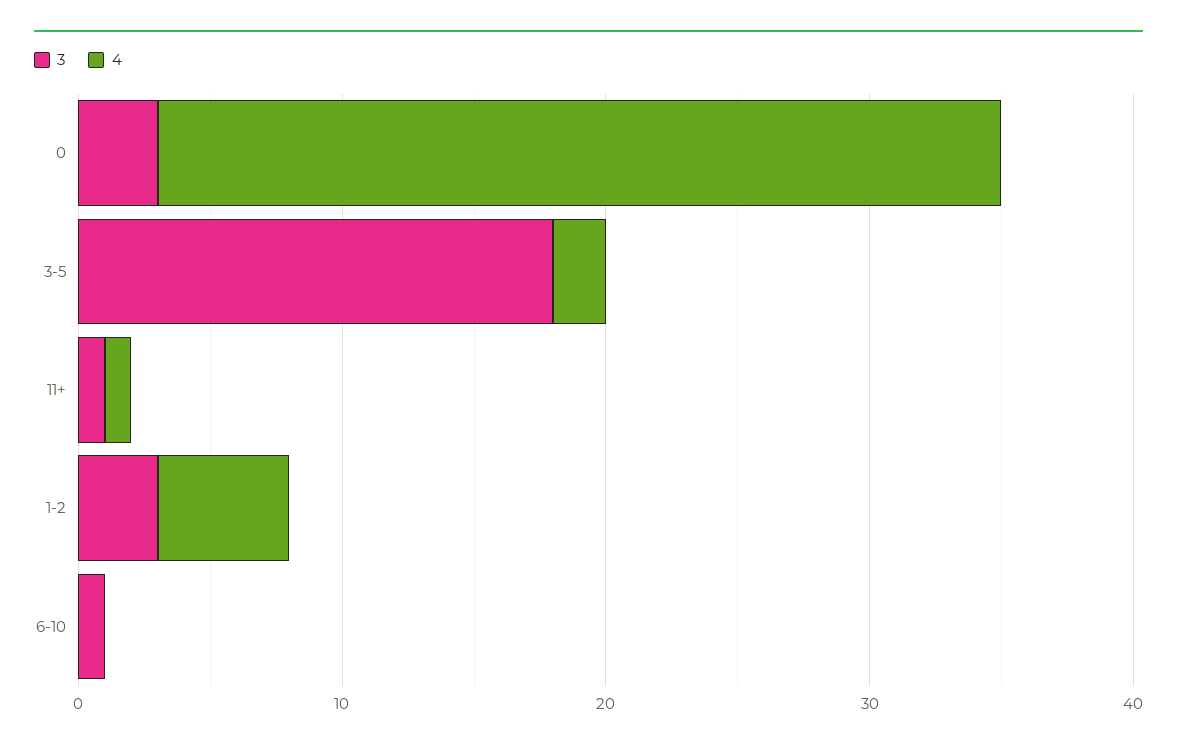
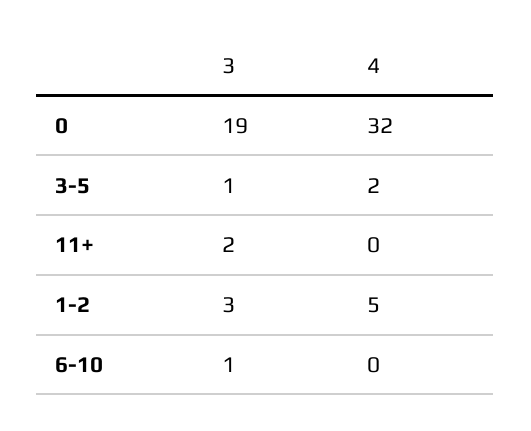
3, 0: 3 -> 19
3, 3-5: 18 -> 1
3, 11+: 1 -> 2
4, 11+: 1 -> 0

